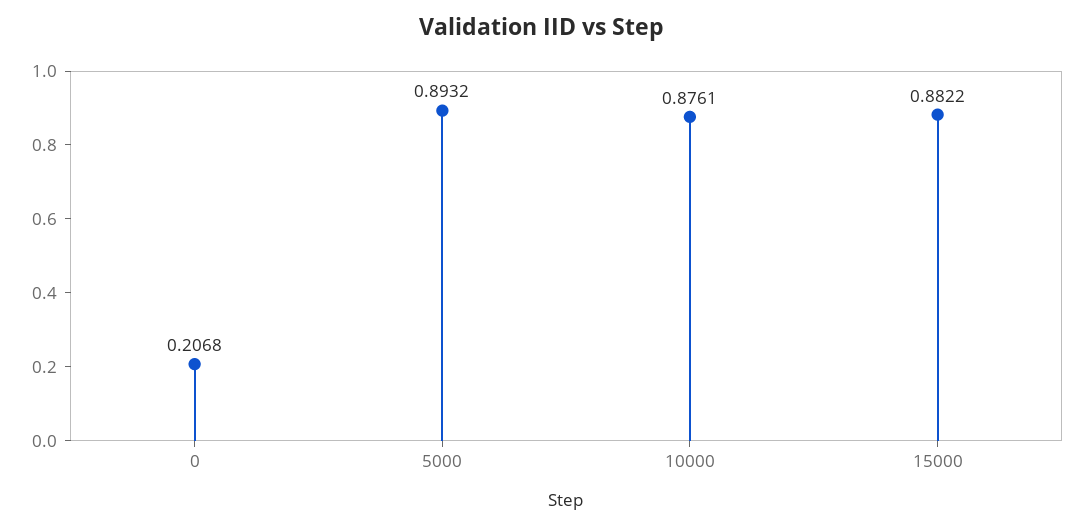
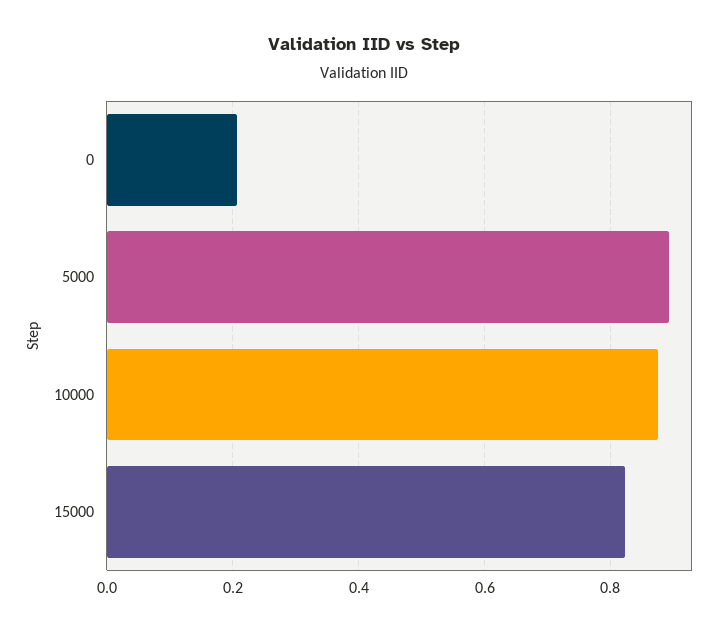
15000: 0.8822 -> 0.82

